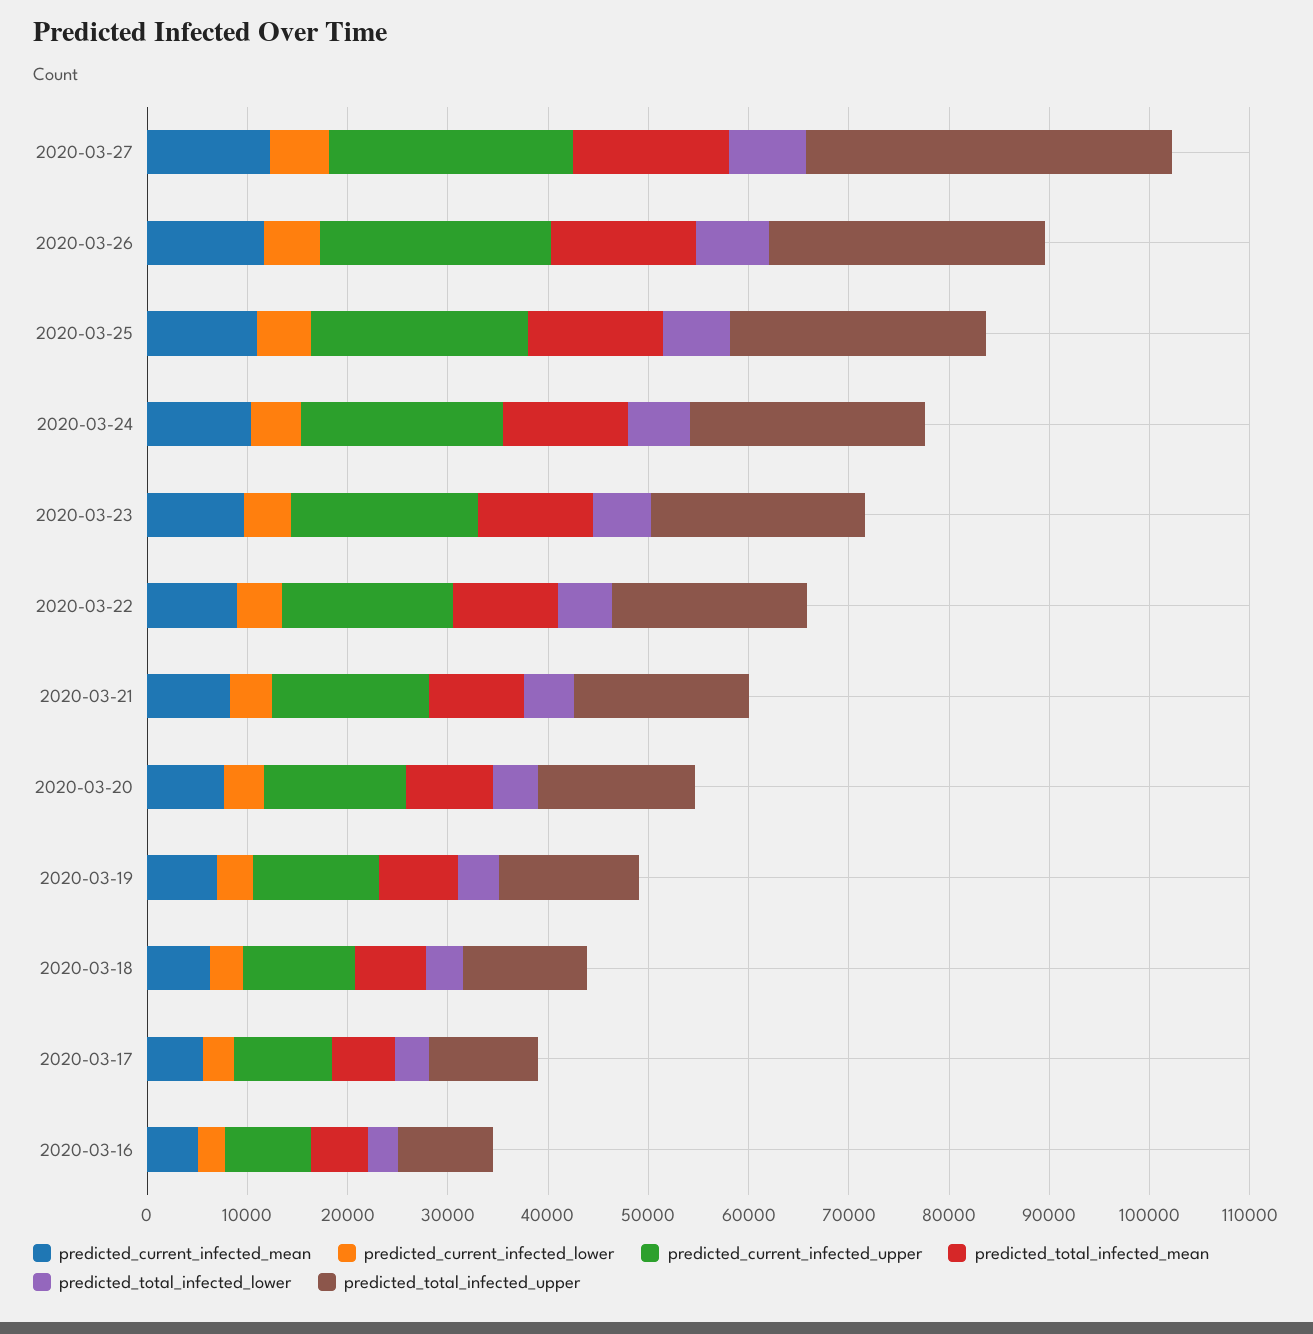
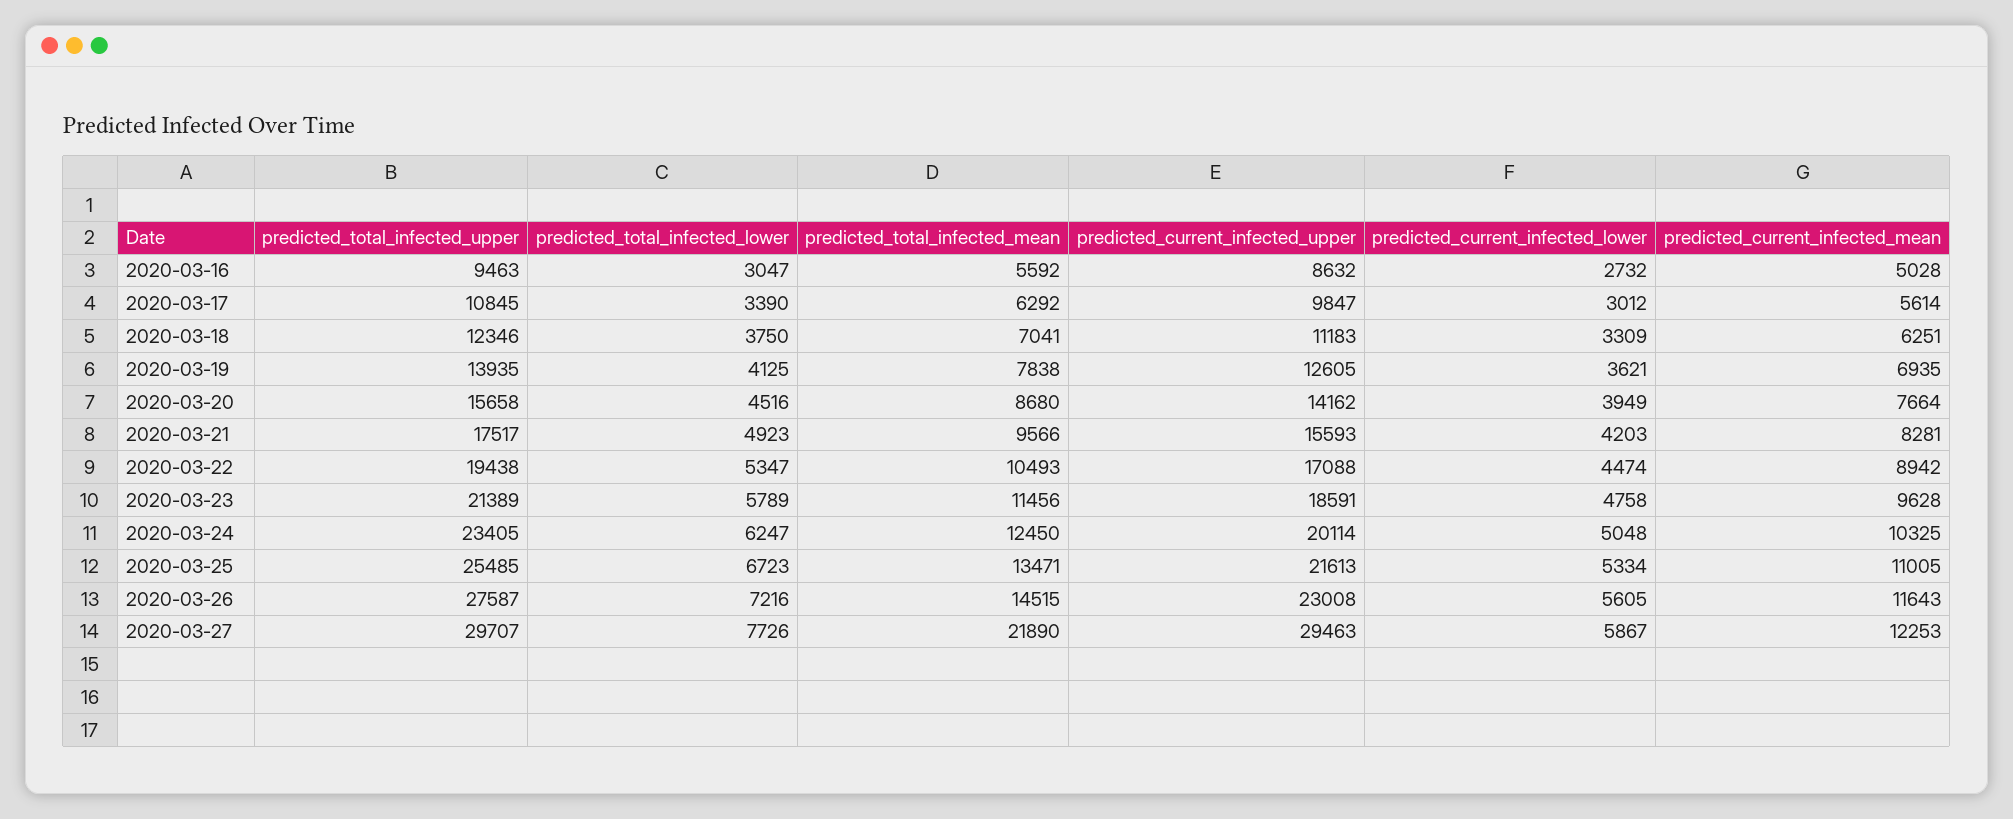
predicted_current_infected_upper, 2020-03-27: 24000 -> 29463
predicted_total_infected_mean, 2020-03-27: 16000 -> 21890
predicted_total_infected_upper, 2020-03-27: 36000 -> 29707

